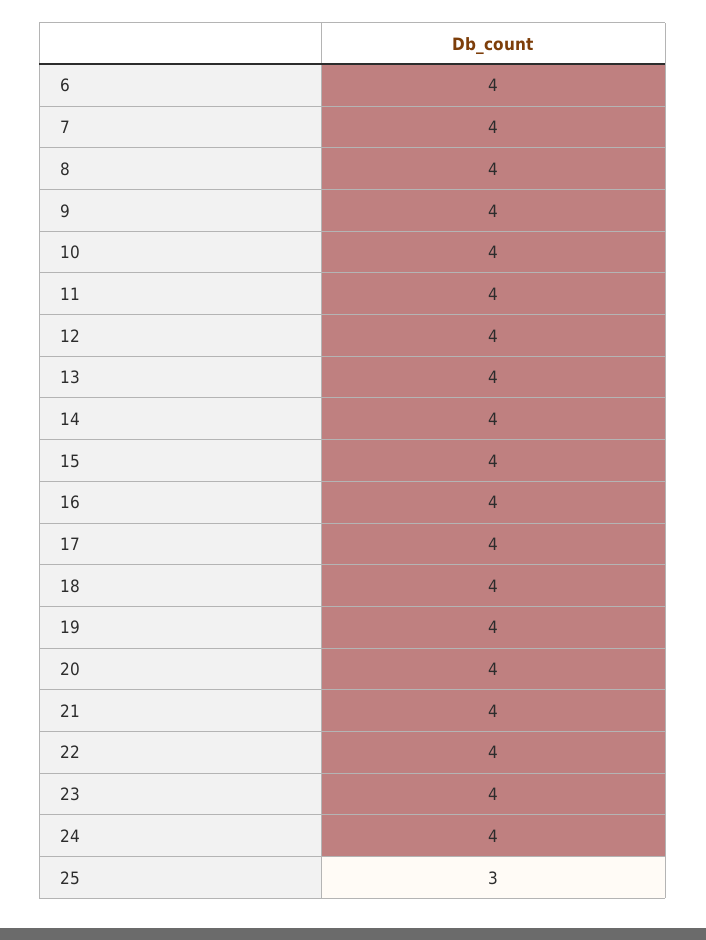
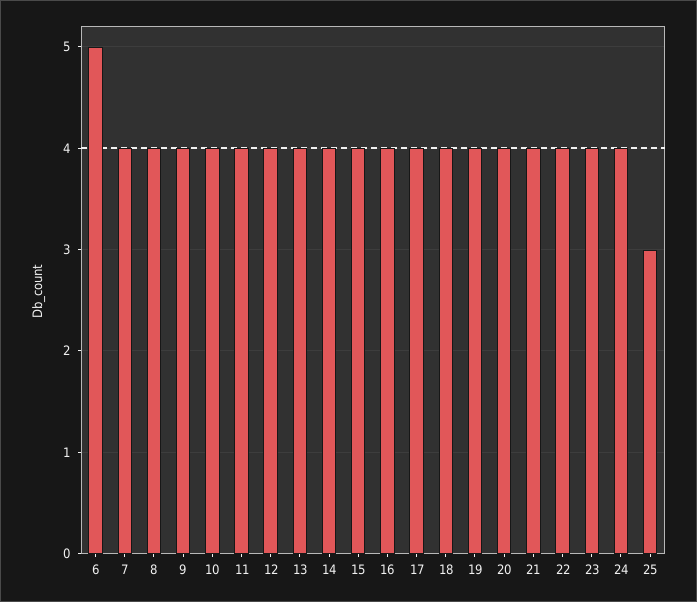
6: 4 -> 5

